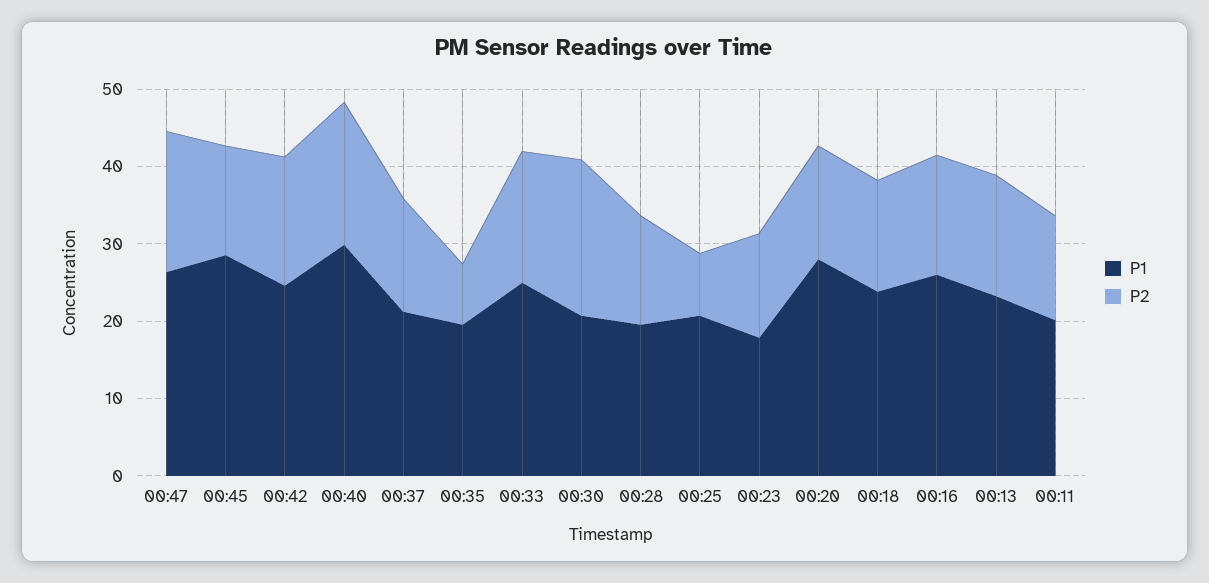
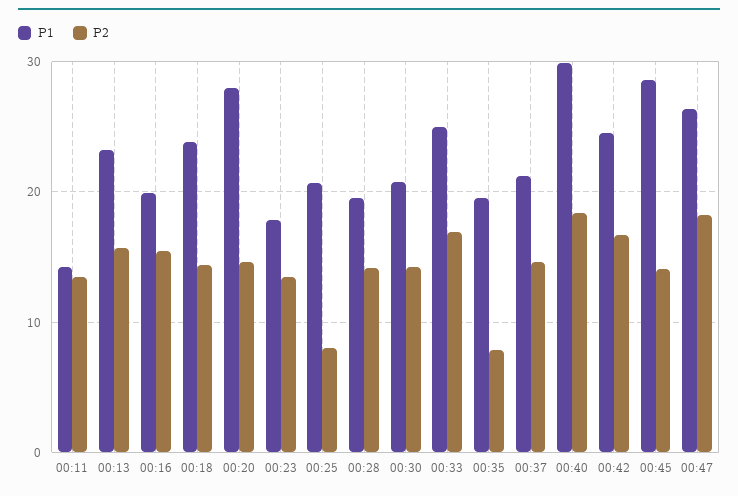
P2, 00:30: 20 -> 14
P1, 00:16: 26 -> 20
P1, 00:11: 20 -> 14

